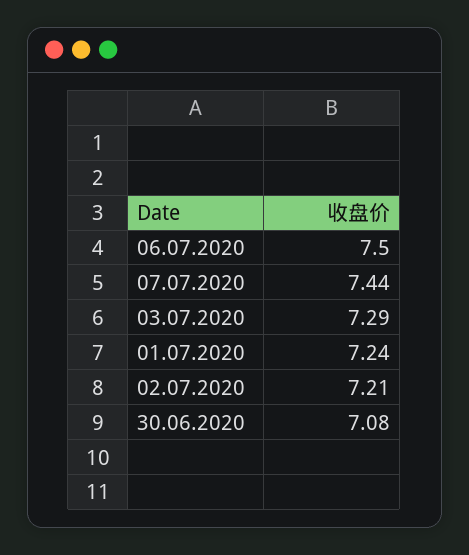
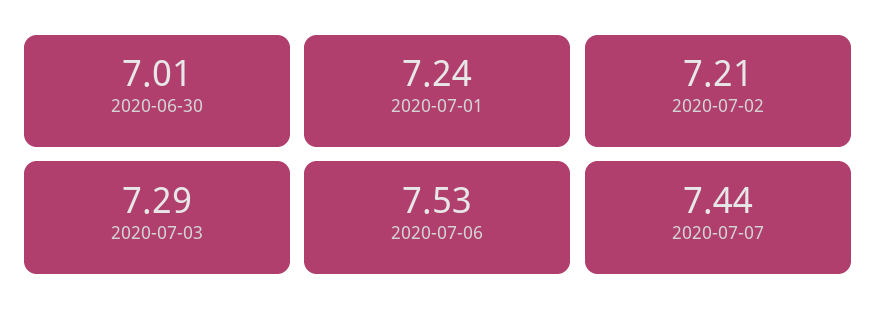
06.07.2020: 7.5 -> 7.53
30.06.2020: 7.08 -> 7.01

